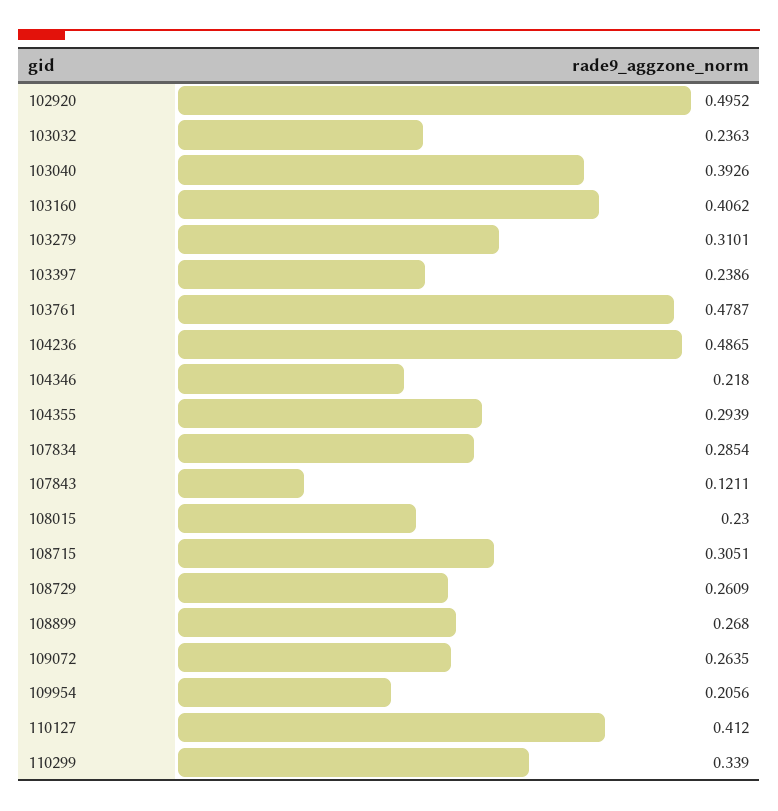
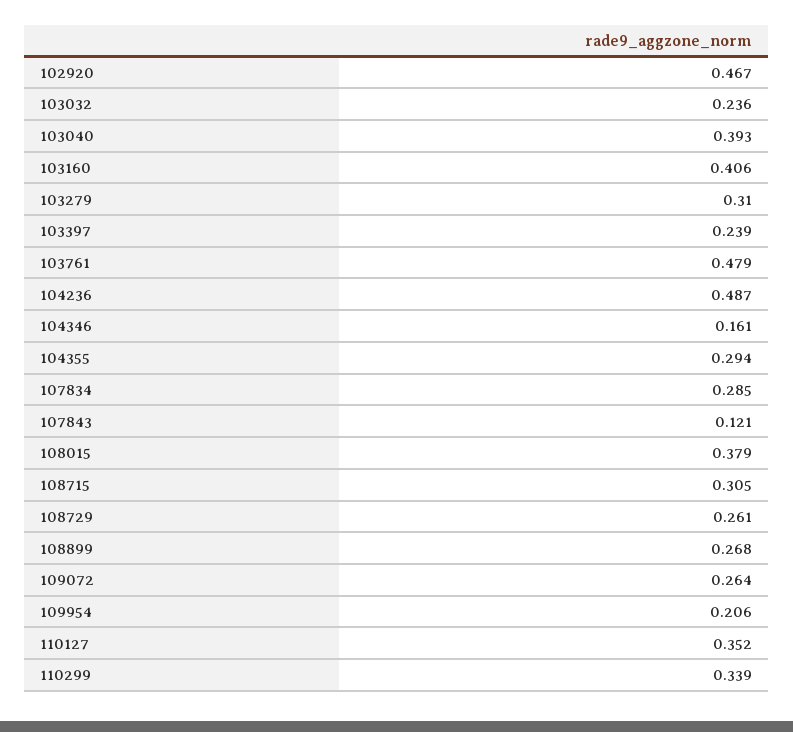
102920: 0.4952 -> 0.467
104346: 0.218 -> 0.161
108015: 0.23 -> 0.379
110127: 0.412 -> 0.352

